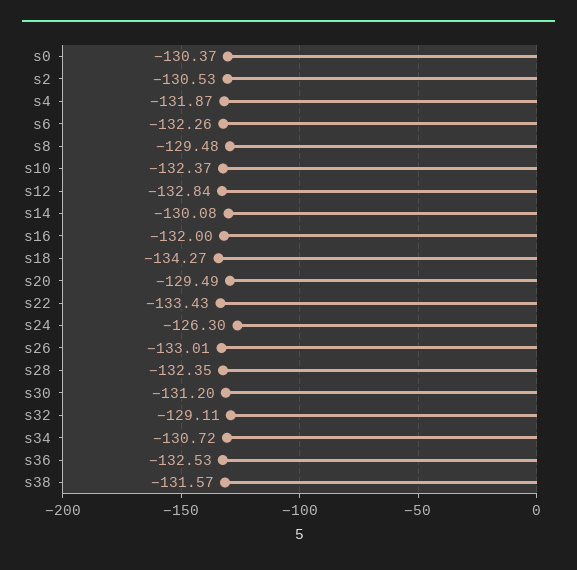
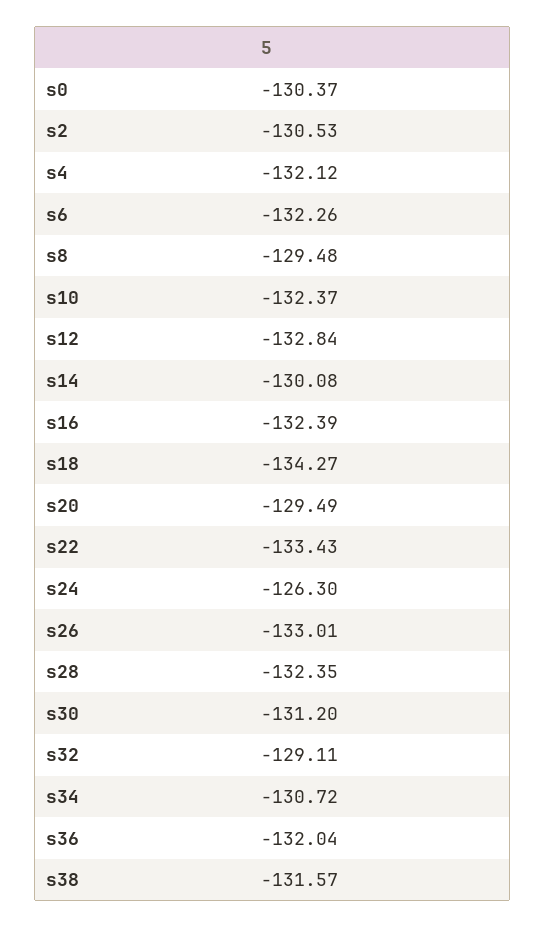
s4: -131.87 -> -132.12
s16: -132 -> -132.39
s36: -132.53 -> -132.04

